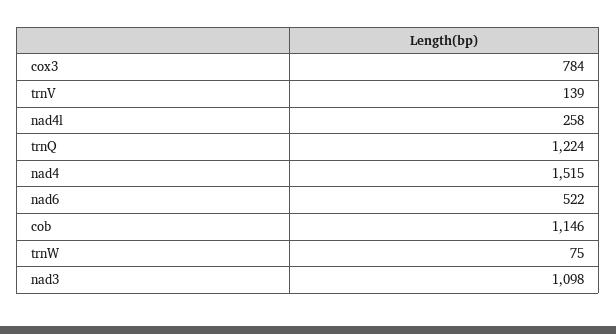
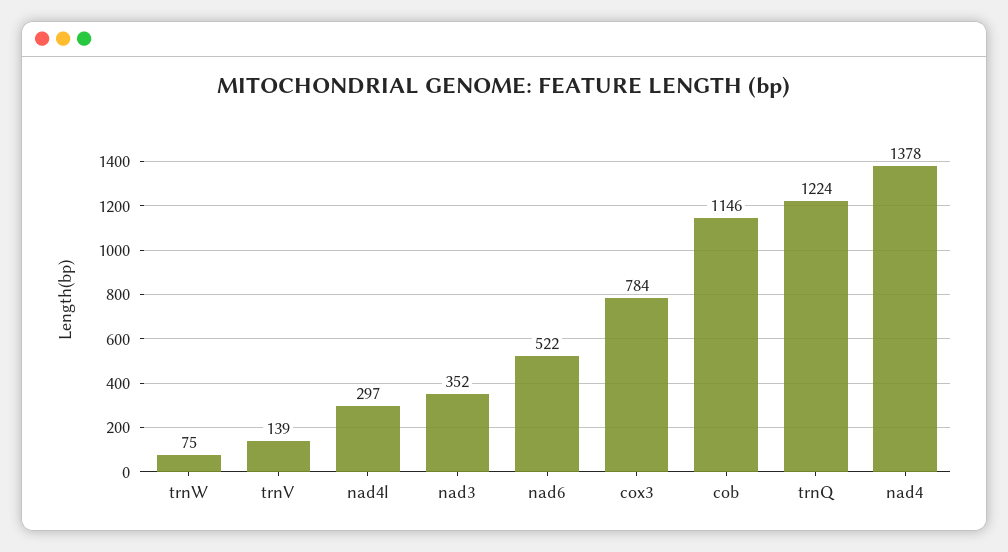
nad4l: 258 -> 297
nad4: 1515 -> 1378
nad3: 1098 -> 352

